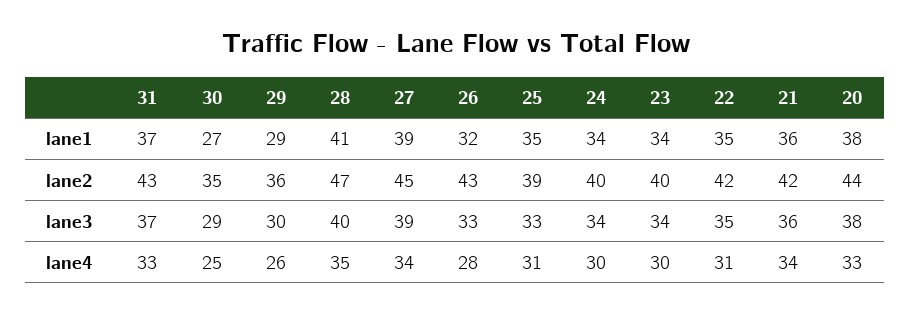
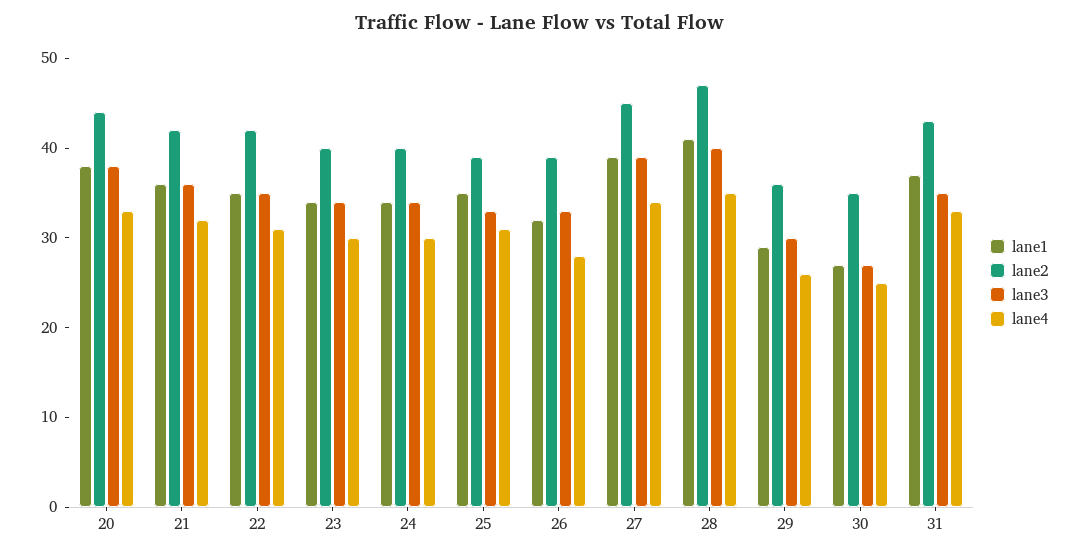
lane2, 26: 43 -> 39
lane3, 31: 37 -> 35
lane3, 30: 29 -> 27
lane4, 21: 34 -> 32

